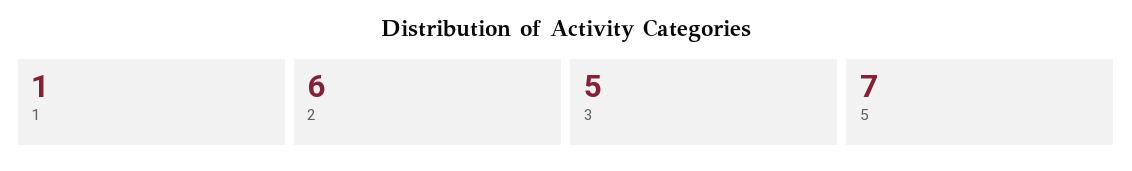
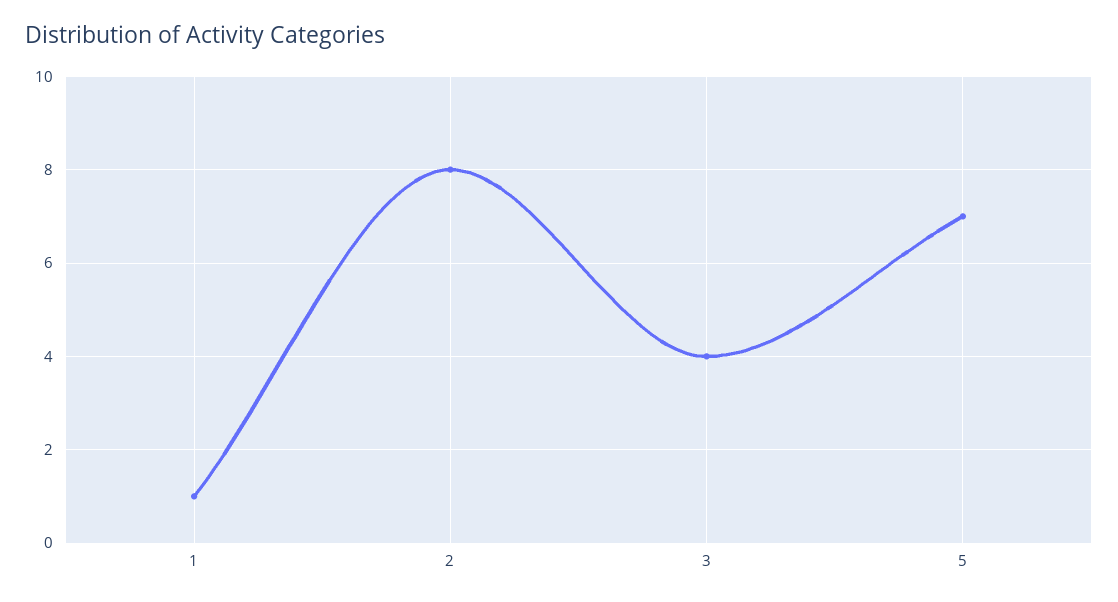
2: 6 -> 8
3: 5 -> 4

